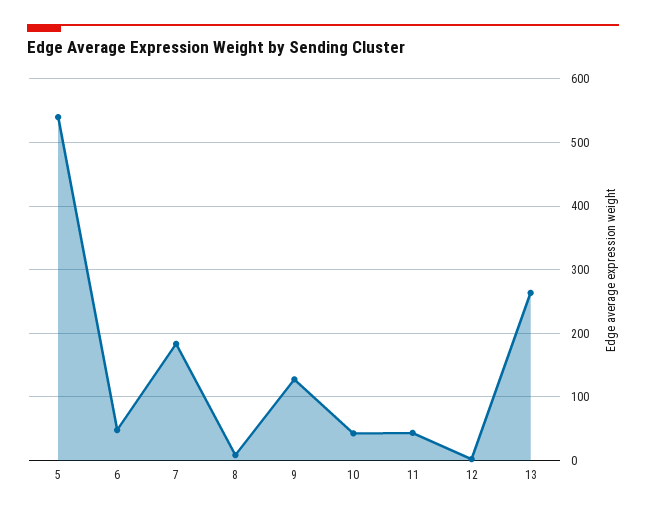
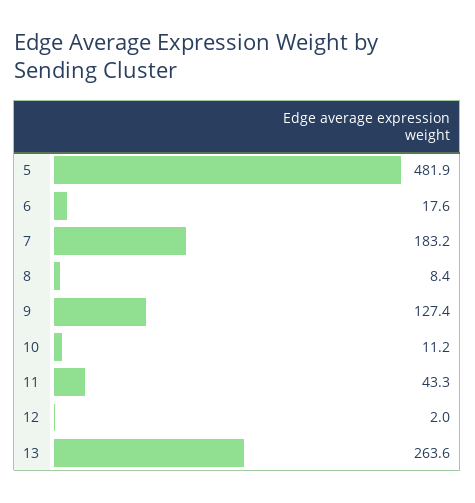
5: 540 -> 481.9
6: 50 -> 17.6
10: 40 -> 11.2

